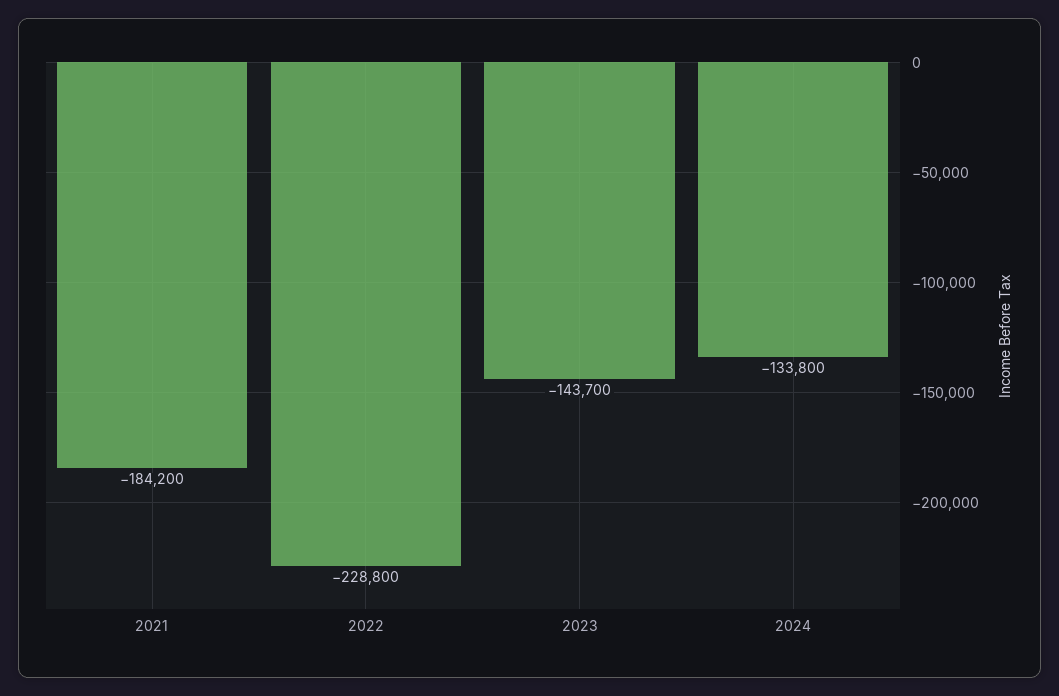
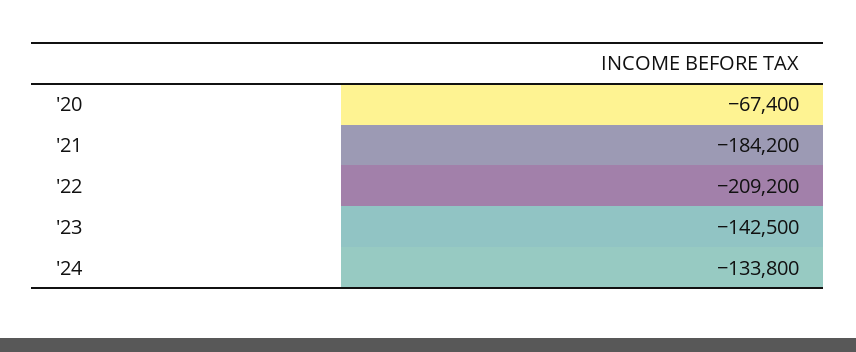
2022: -228800 -> -209200
2023: -143700 -> -142500
'20: none -> -67400

